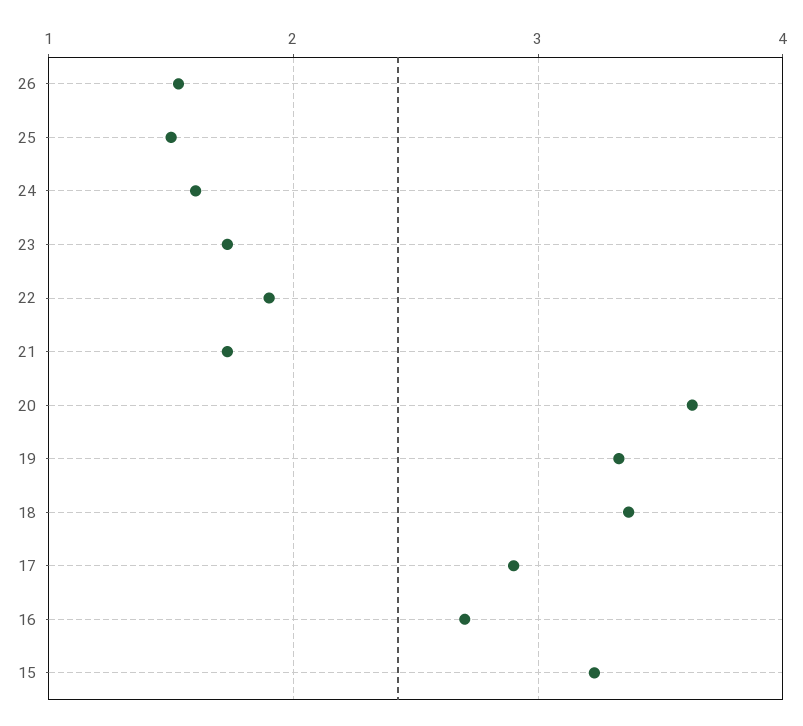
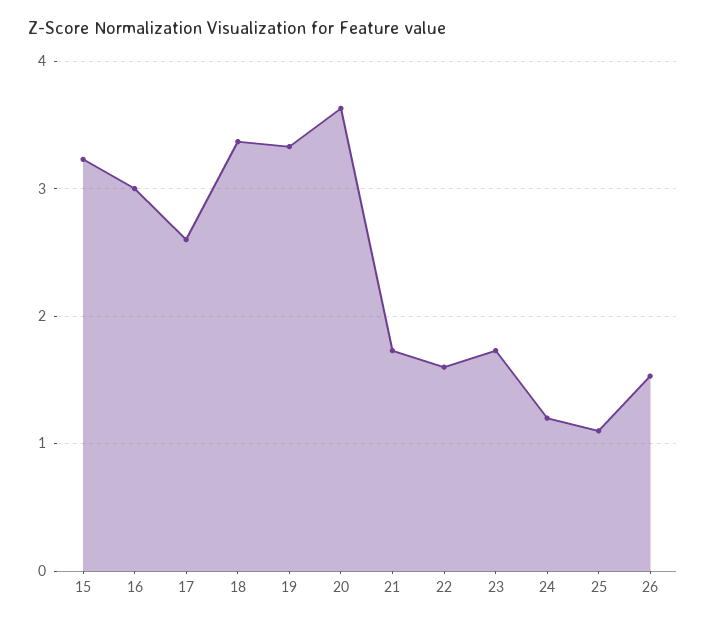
25: 1.5 -> 1.1
24: 1.6 -> 1.2
22: 1.9 -> 1.6
17: 2.9 -> 2.6
16: 2.7 -> 3

